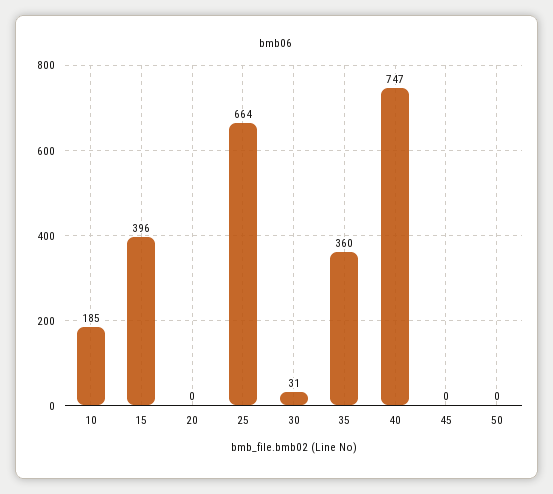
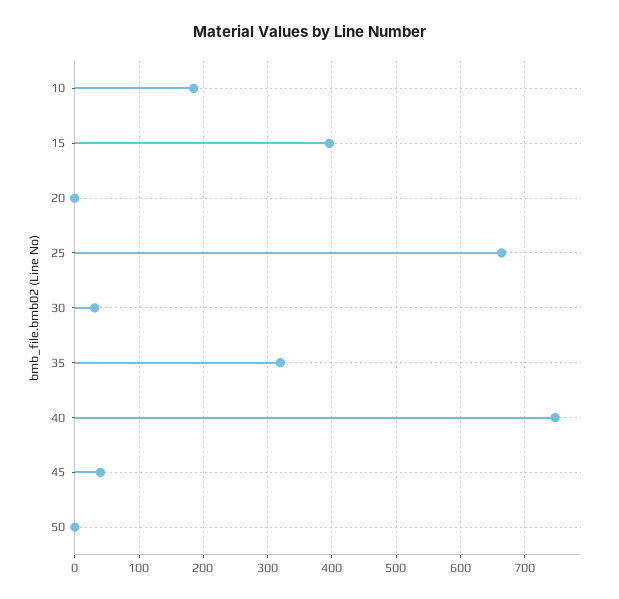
35: 360 -> 320
45: 0 -> 40

